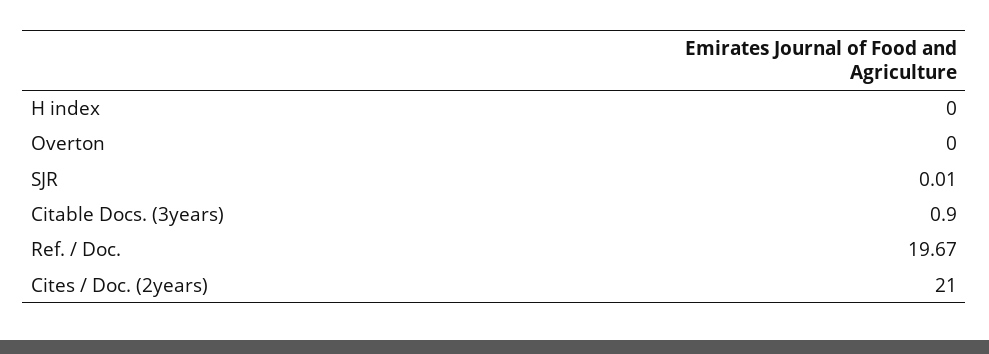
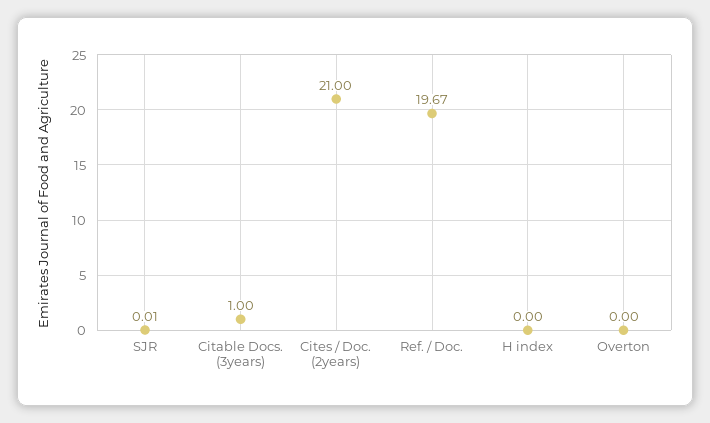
Citable Docs. (3years): 0.9 -> 1

